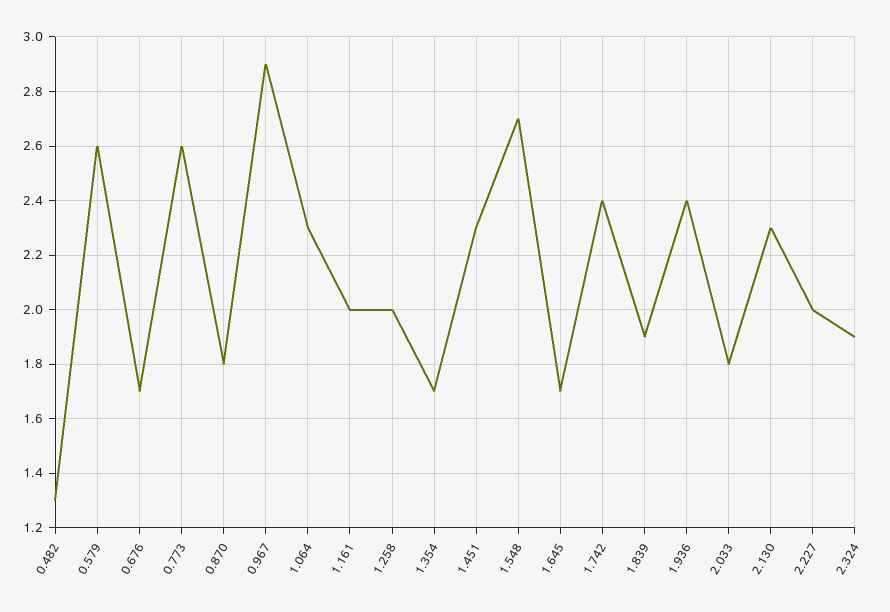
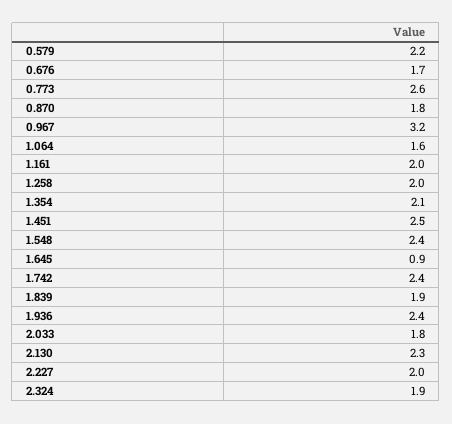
0.482: 1.3 -> none
0.579: 2.6 -> 2.2
0.967: 2.9 -> 3.2
1.064: 2.3 -> 1.6
1.354: 1.7 -> 2.1
1.451: 2.3 -> 2.5
1.548: 2.7 -> 2.4
1.645: 1.7 -> 0.9

